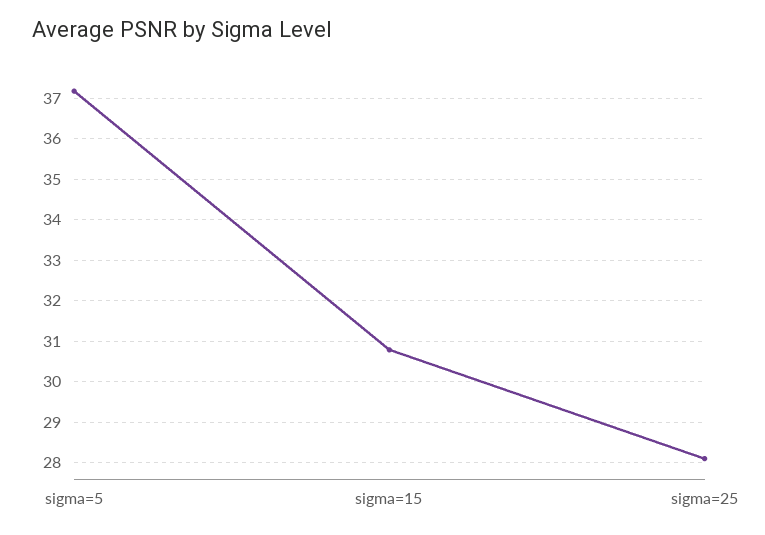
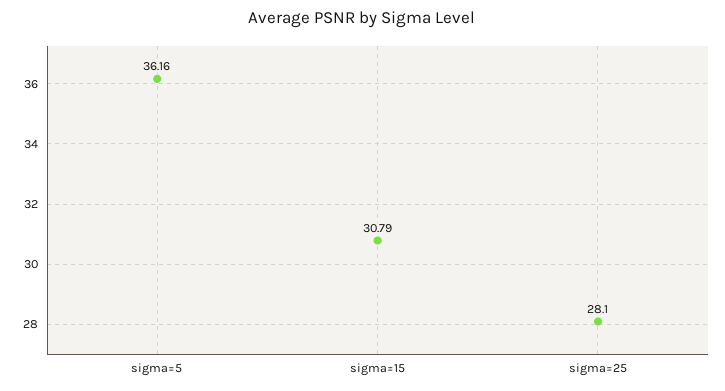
sigma=5: 37.2 -> 36.16

